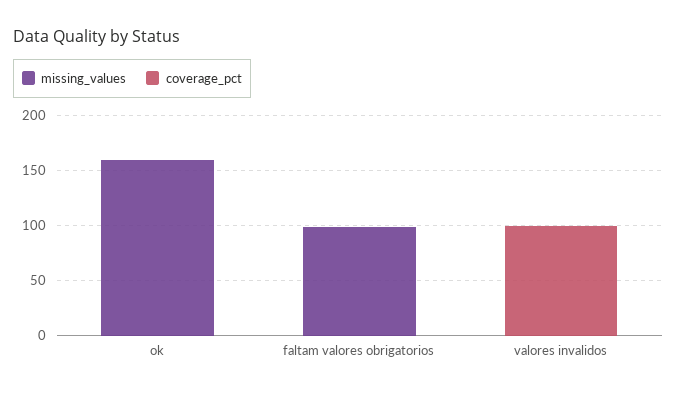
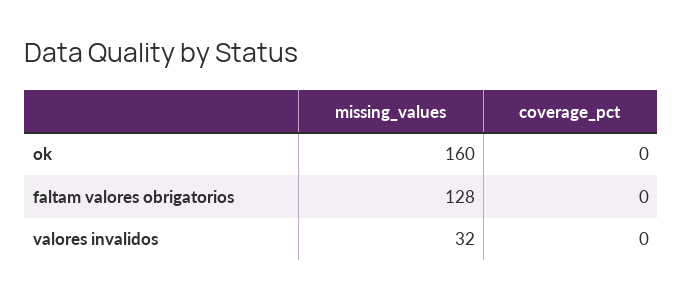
missing_values, faltam valores obrigatorios: 100 -> 128
missing_values, valores invalidos: 0 -> 32
coverage_pct, valores invalidos: 100 -> 0

